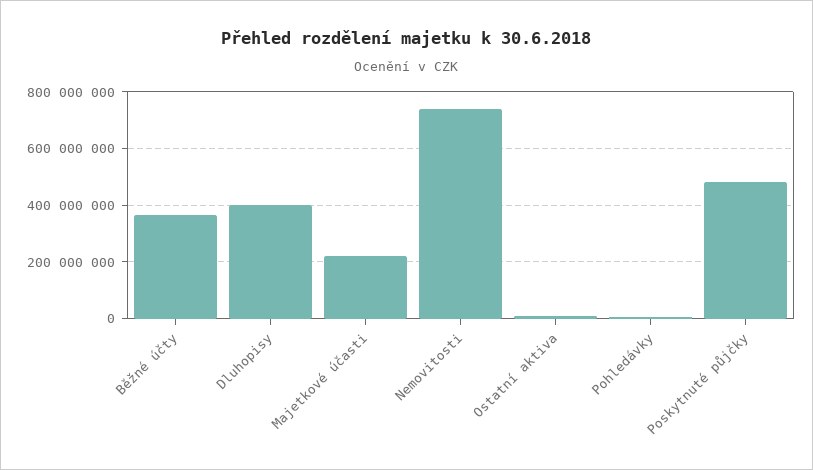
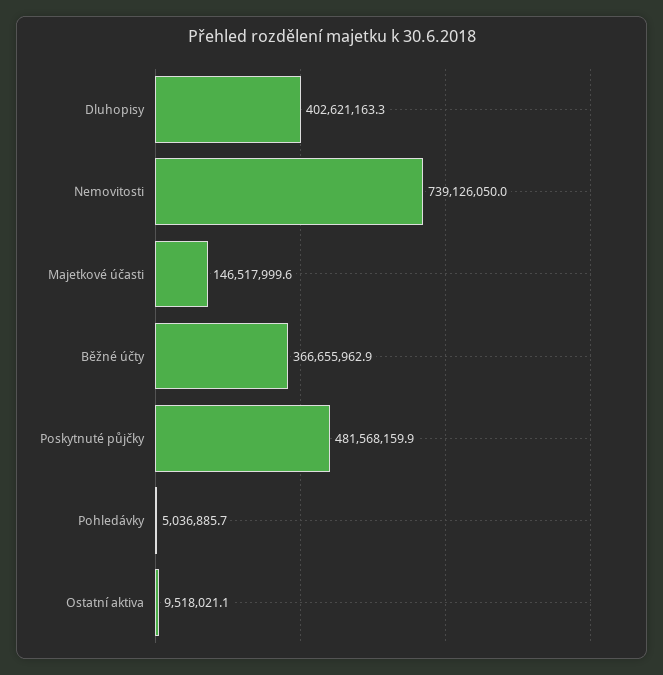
Majetkové účasti: 225000000 -> 146517999.6

